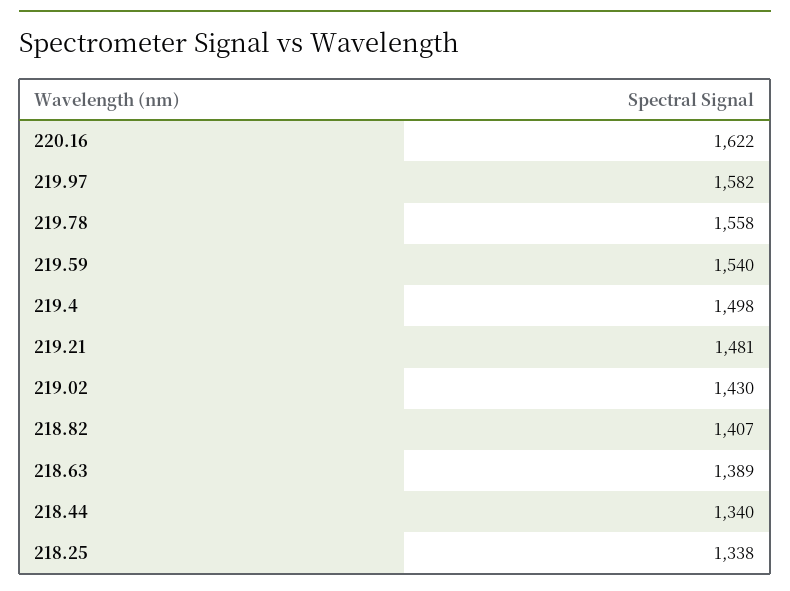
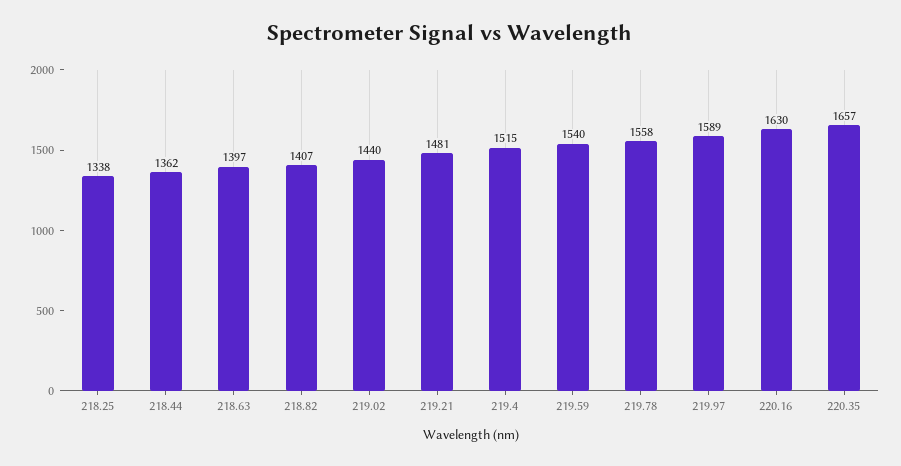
220.16: 1622 -> 1630
219.97: 1582 -> 1589
219.4: 1498 -> 1515
219.02: 1430 -> 1440
218.63: 1389 -> 1397
218.44: 1340 -> 1362
220.35: none -> 1657

